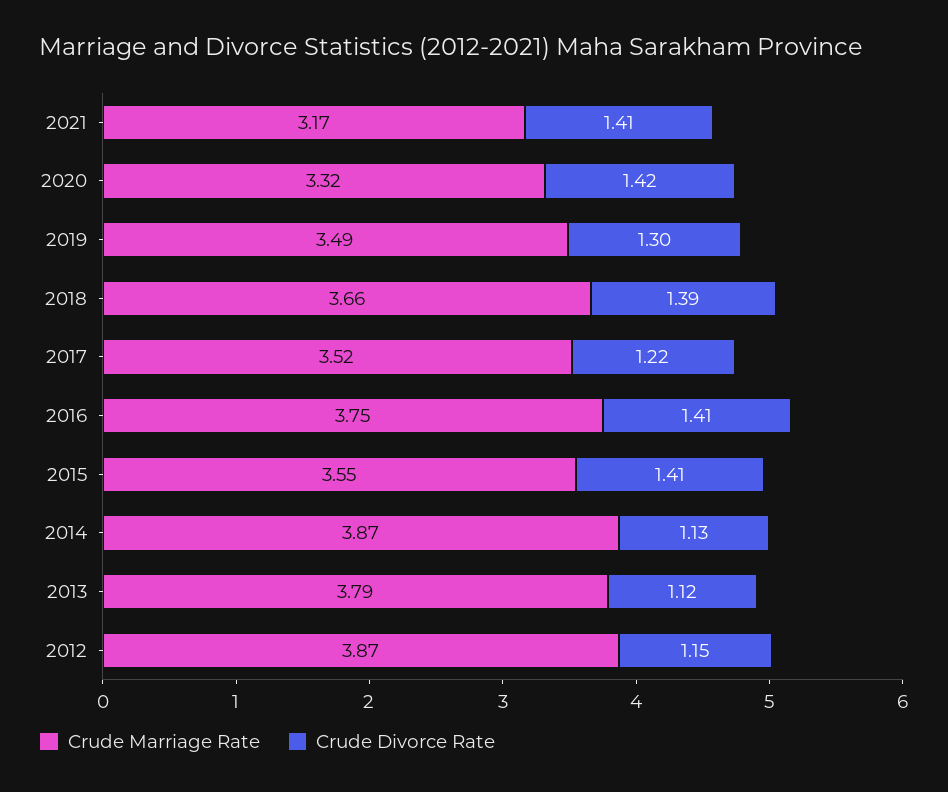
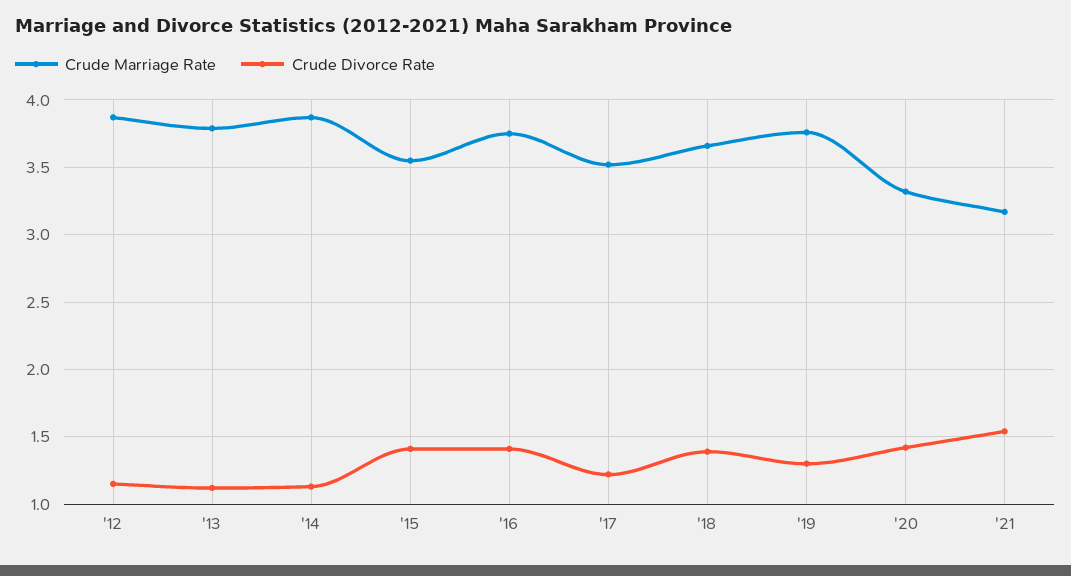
Crude Divorce Rate, 2021: 1.41 -> 1.55
Crude Marriage Rate, 2019: 3.49 -> 3.75

